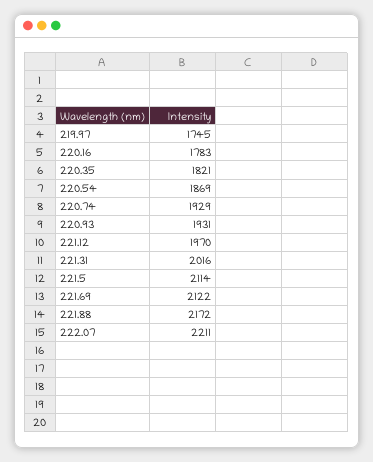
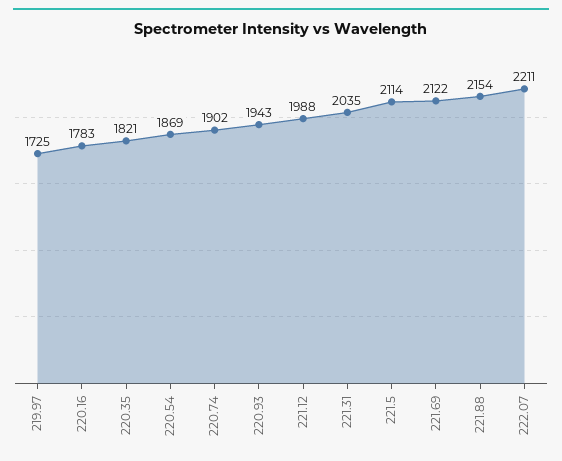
219.97: 1745 -> 1725
220.74: 1929 -> 1902
220.93: 1931 -> 1943
221.12: 1970 -> 1988
221.31: 2016 -> 2035
221.88: 2172 -> 2154

